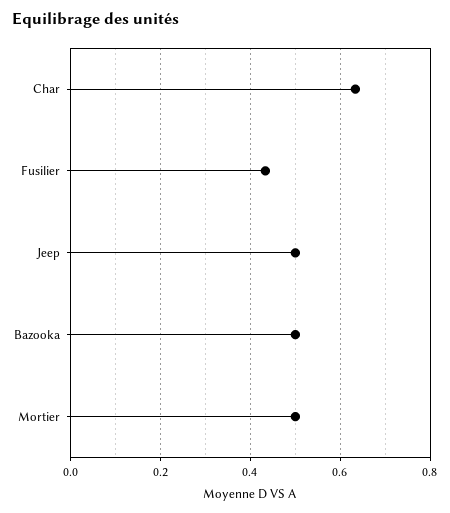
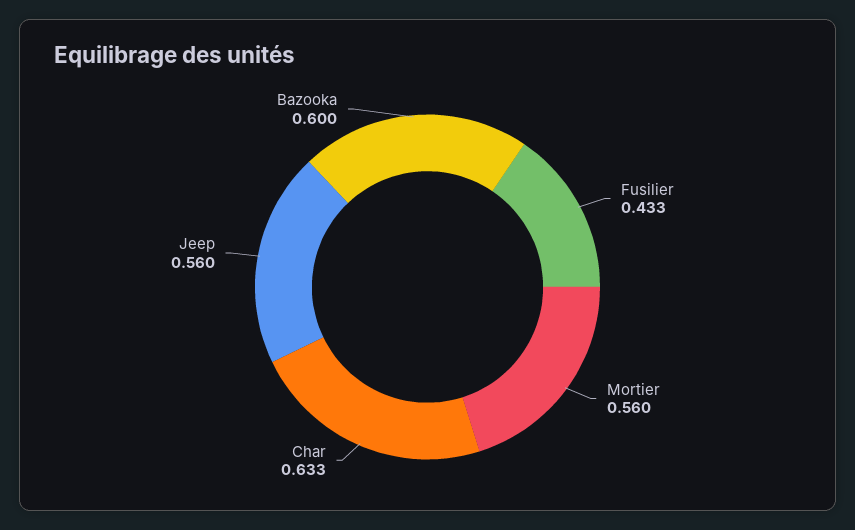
Jeep: 0.5 -> 0.56
Bazooka: 0.5 -> 0.6
Mortier: 0.5 -> 0.56

